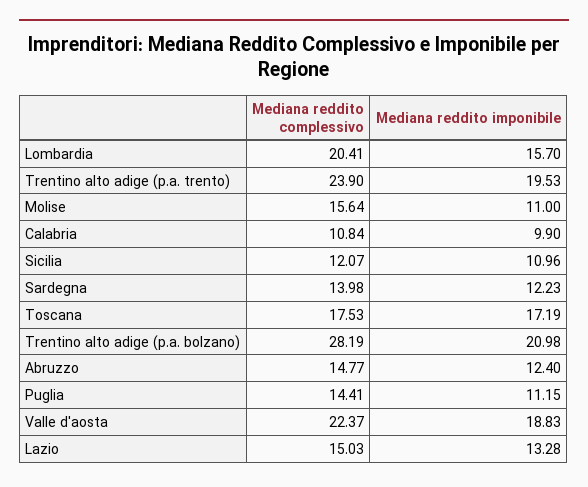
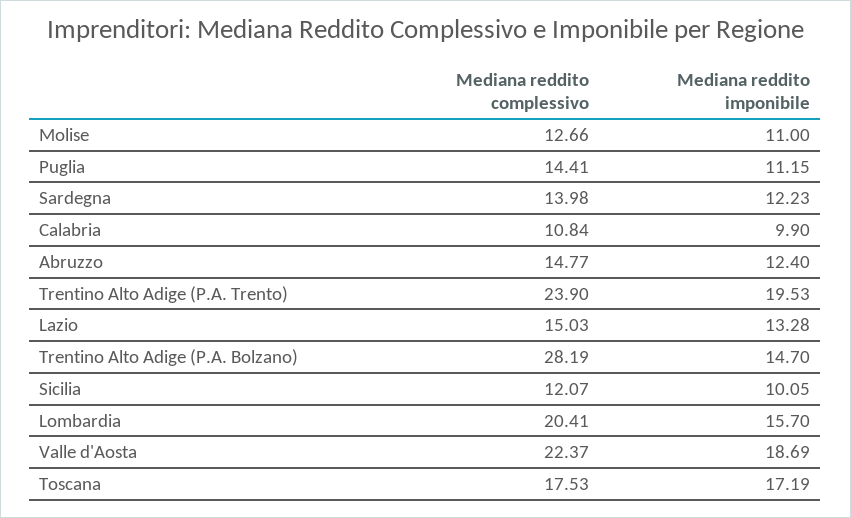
Mediana reddito complessivo, Molise: 15.64 -> 12.66
Mediana reddito imponibile, Sicilia: 10.96 -> 10.05
Mediana reddito imponibile, Trentino alto adige (p.a. bolzano): 20.98 -> 14.7
Mediana reddito imponibile, Valle d'aosta: 18.83 -> 18.69

